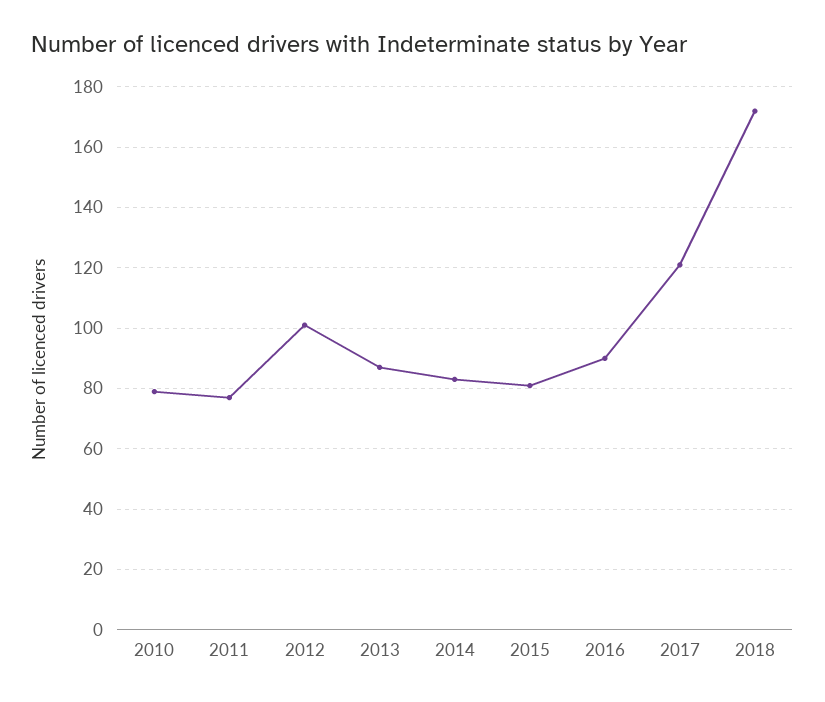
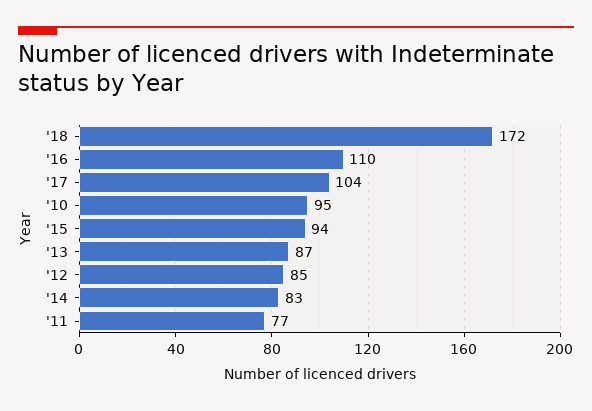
2010: 80 -> 95
2012: 100 -> 85
2015: 80 -> 94
2016: 90 -> 110
2017: 120 -> 104

